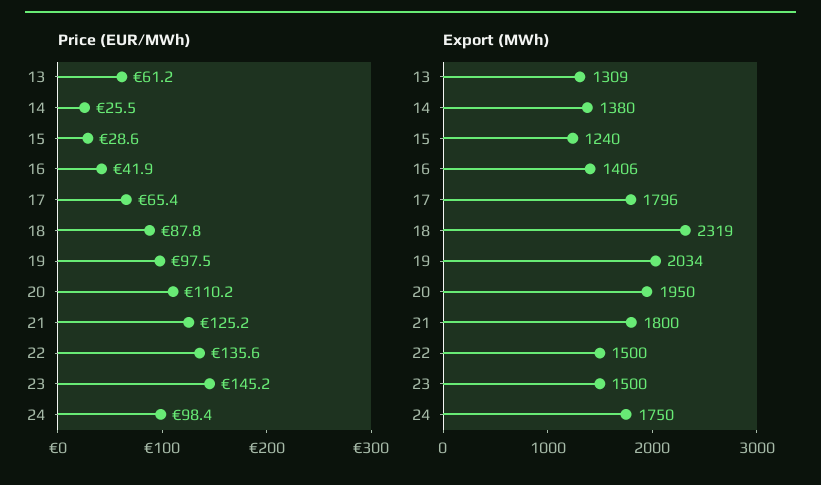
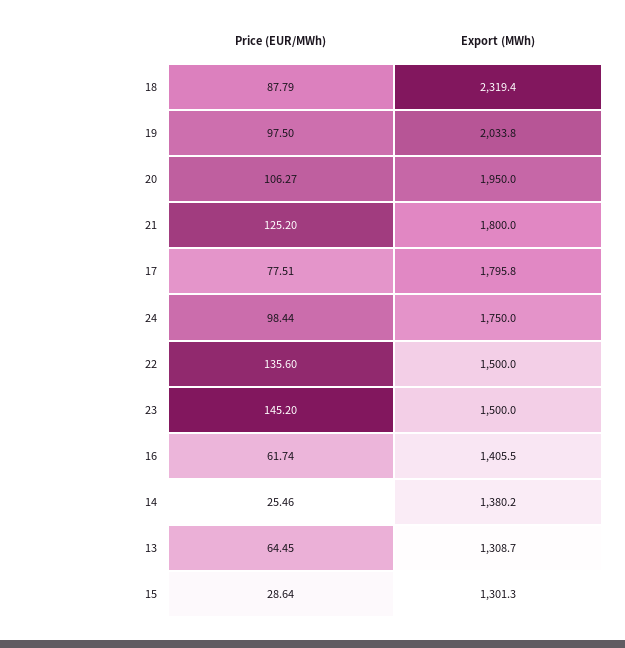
Price (EUR/MWh), 13: 61.2 -> 64.45
Price (EUR/MWh), 16: 41.9 -> 61.74
Price (EUR/MWh), 17: 65.4 -> 77.51
Price (EUR/MWh), 20: 110.2 -> 106.27
Export (MWh), 15: 1240 -> 1301.3

